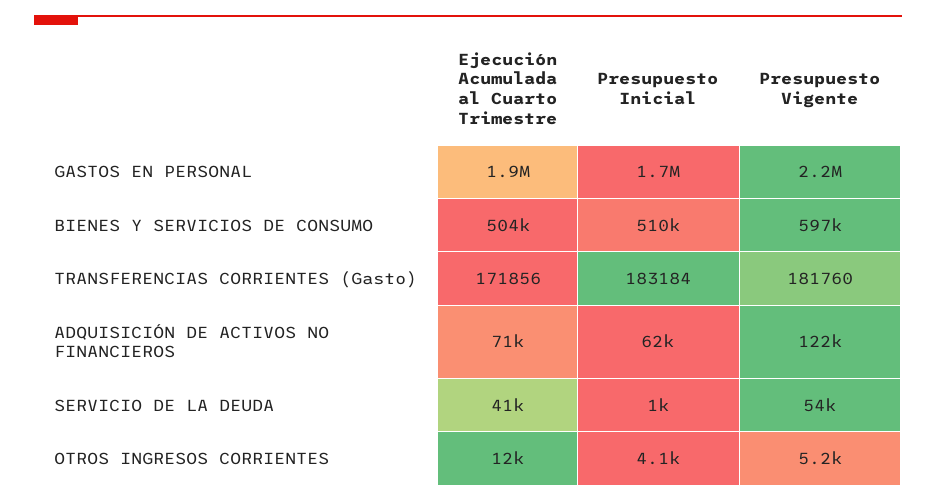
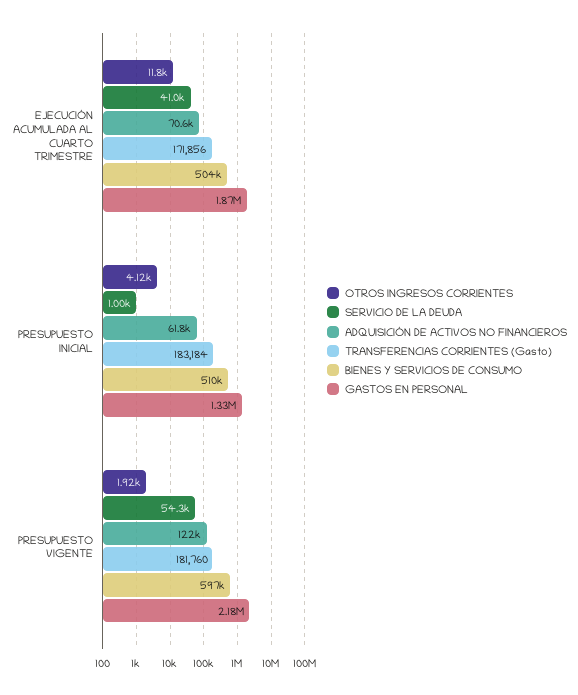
GASTOS EN PERSONAL, Presupuesto Inicial: 1700000 -> 1330000
OTROS INGRESOS CORRIENTES, Presupuesto Vigente: 5200 -> 1920

